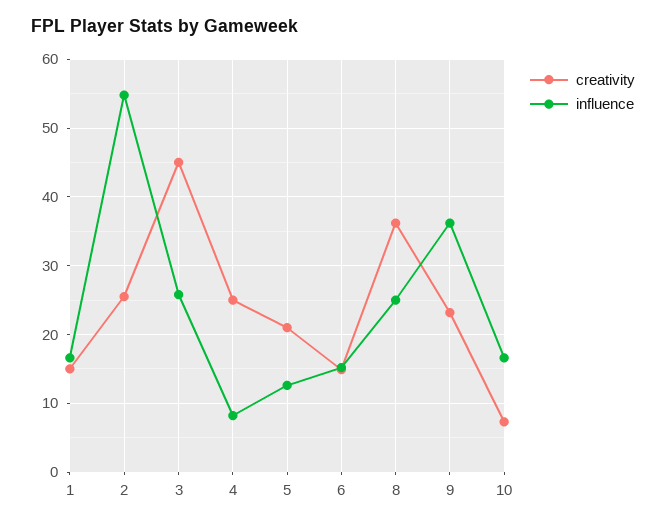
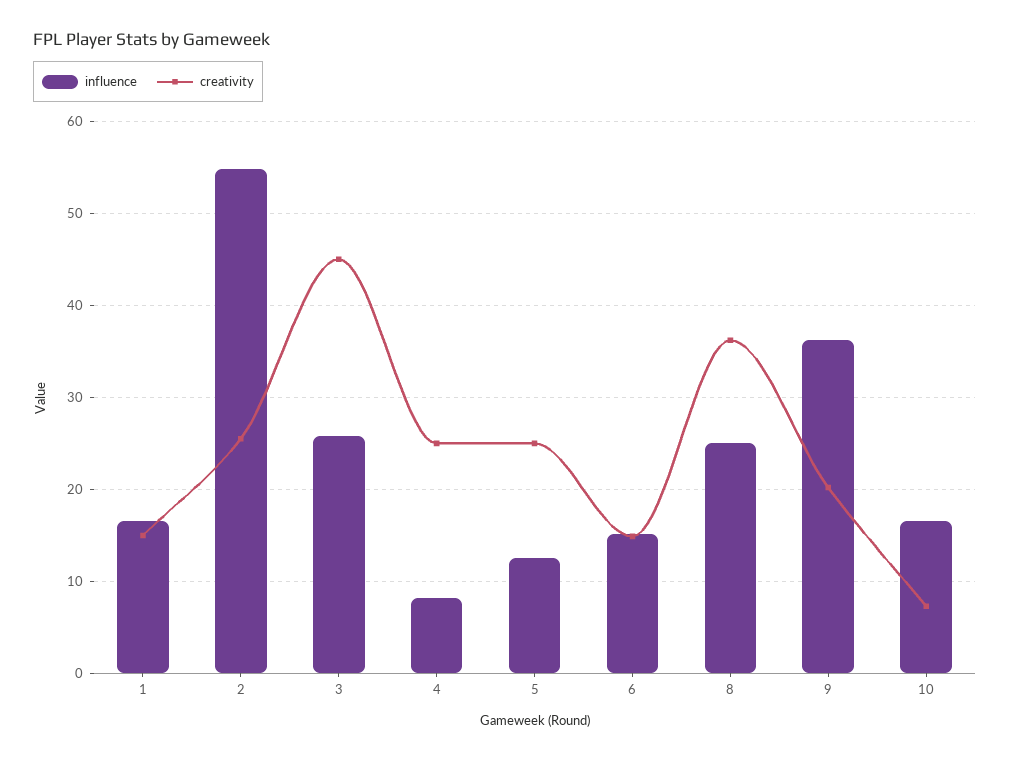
creativity, 5: 21 -> 25
creativity, 9: 23 -> 20

